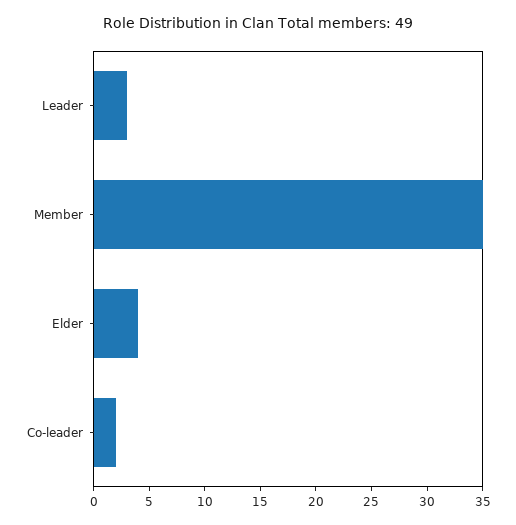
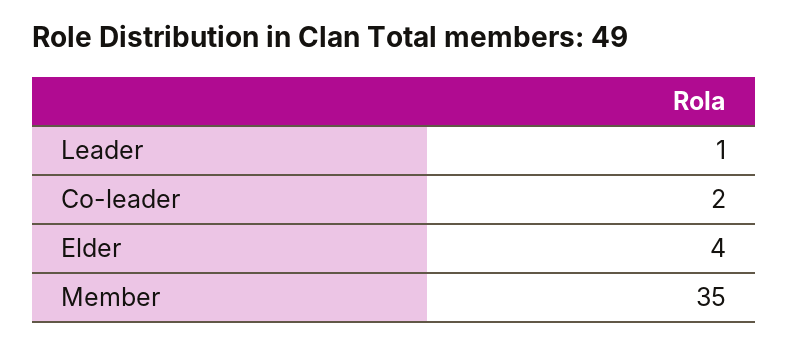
Leader: 3 -> 1

